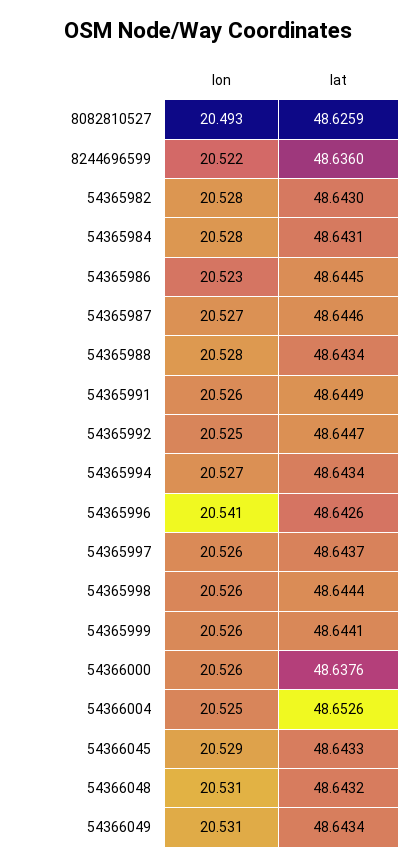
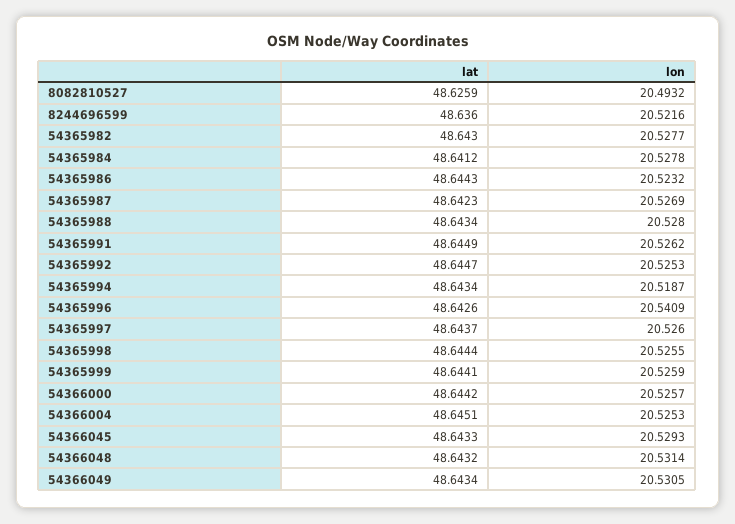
lat, 54365984: 48.6431 -> 48.6412
lat, 54365986: 48.6445 -> 48.6443
lat, 54365987: 48.6446 -> 48.6423
lon, 54365994: 20.527 -> 20.5187
lat, 54366000: 48.6376 -> 48.6442
lat, 54366004: 48.6526 -> 48.6451

